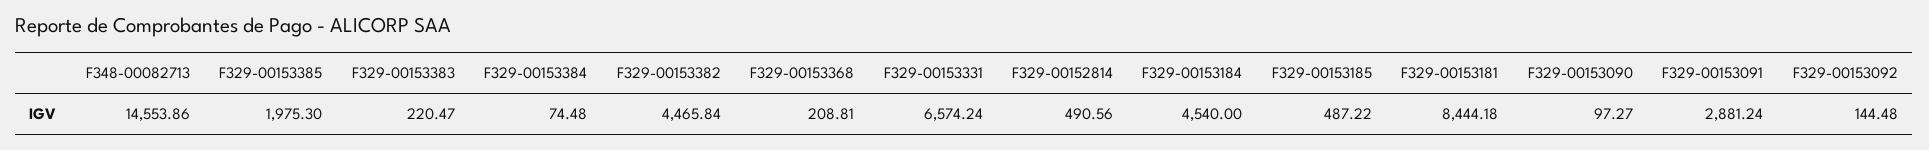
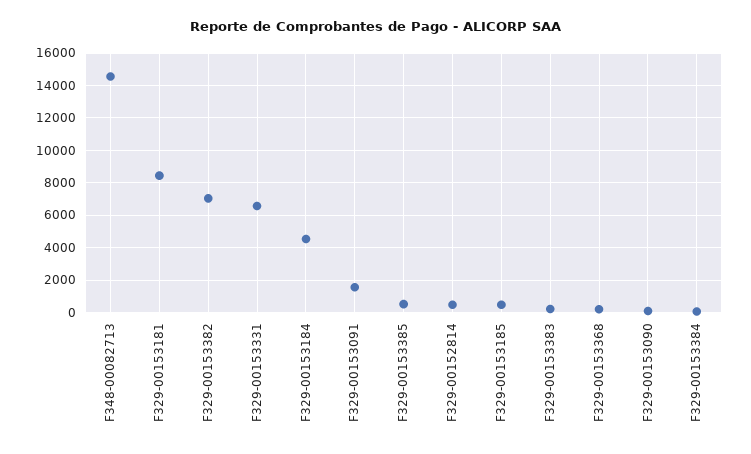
F329-00153385: 1975.3 -> 500
F329-00153382: 4465.84 -> 7000
F329-00153091: 2881.24 -> 1500
F329-00153092: 144.48 -> none

